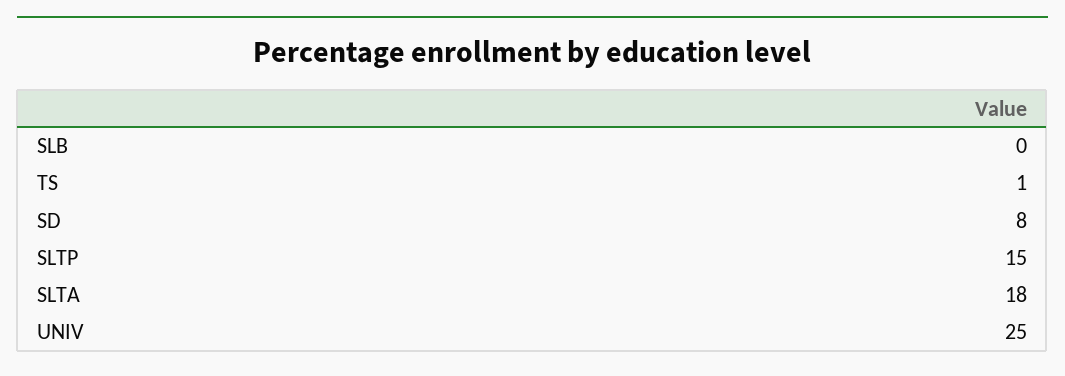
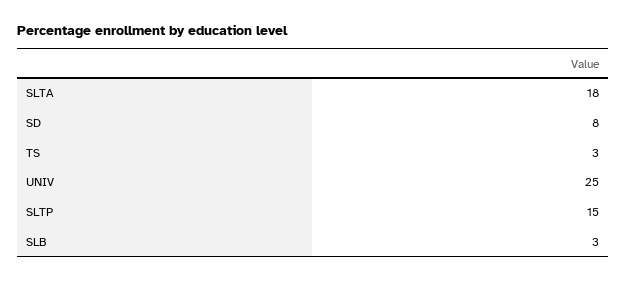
SLB: 0 -> 3
TS: 1 -> 3

